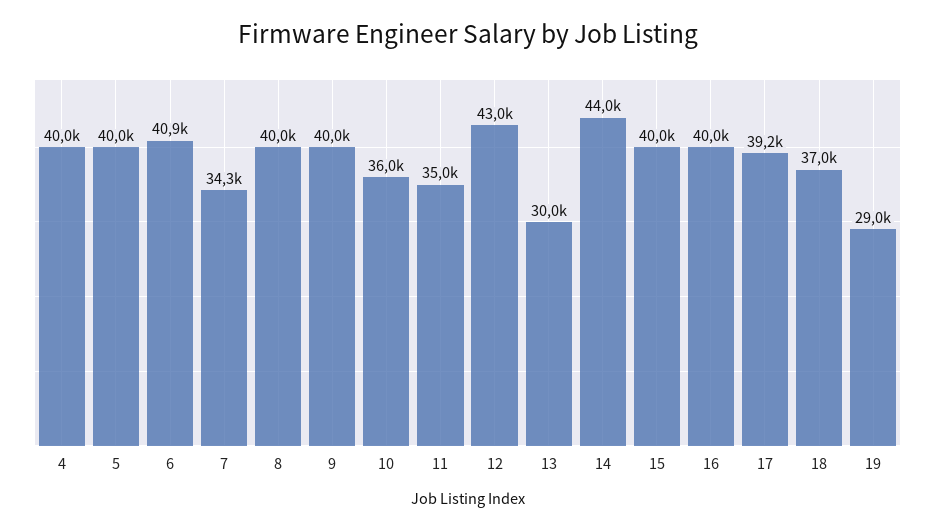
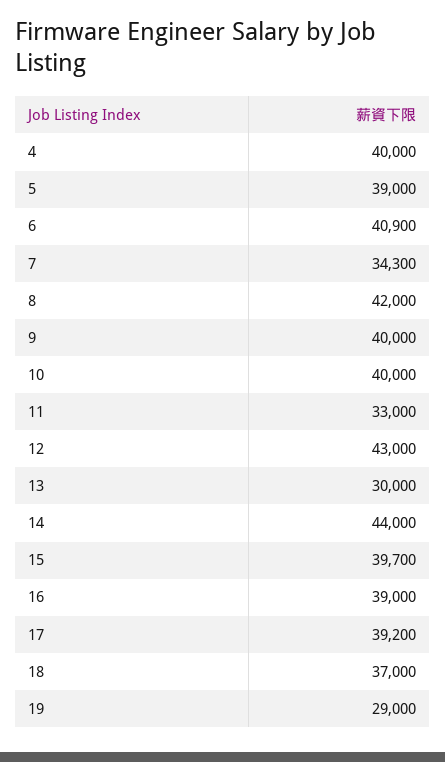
5: 40000 -> 39000
8: 40000 -> 42000
10: 36000 -> 40000
11: 35000 -> 33000
15: 40000 -> 39700
16: 40000 -> 39000

